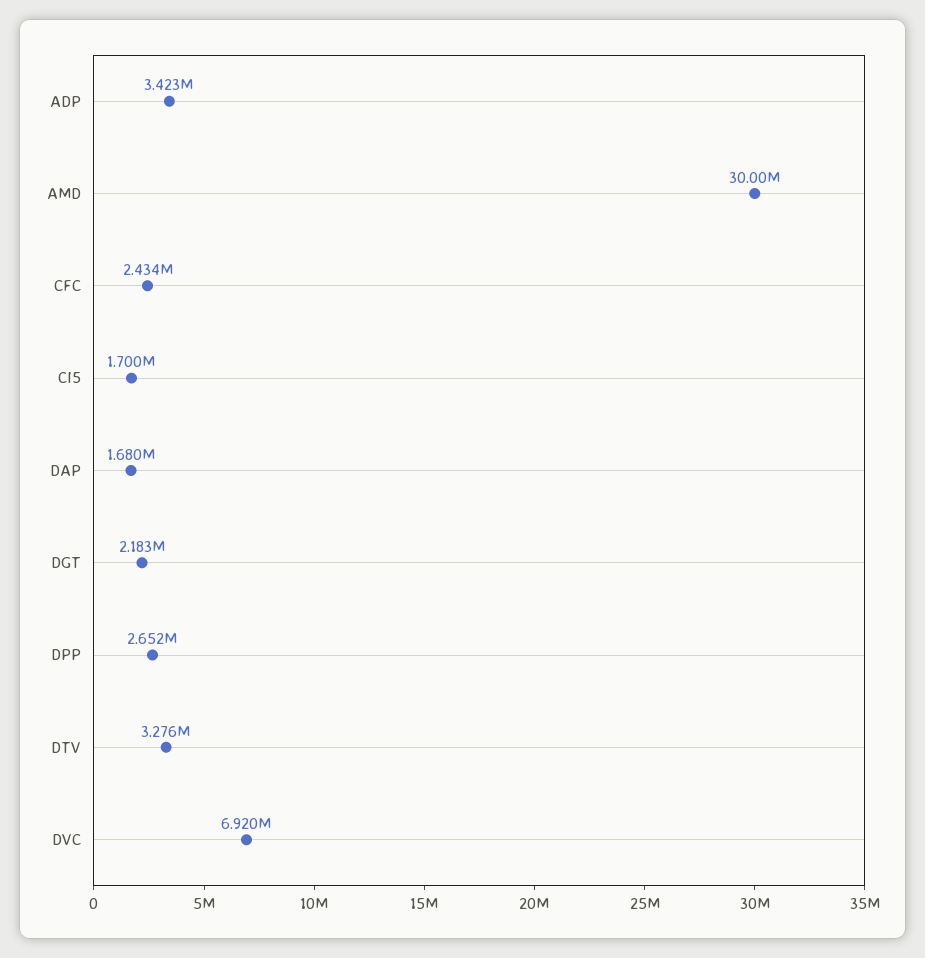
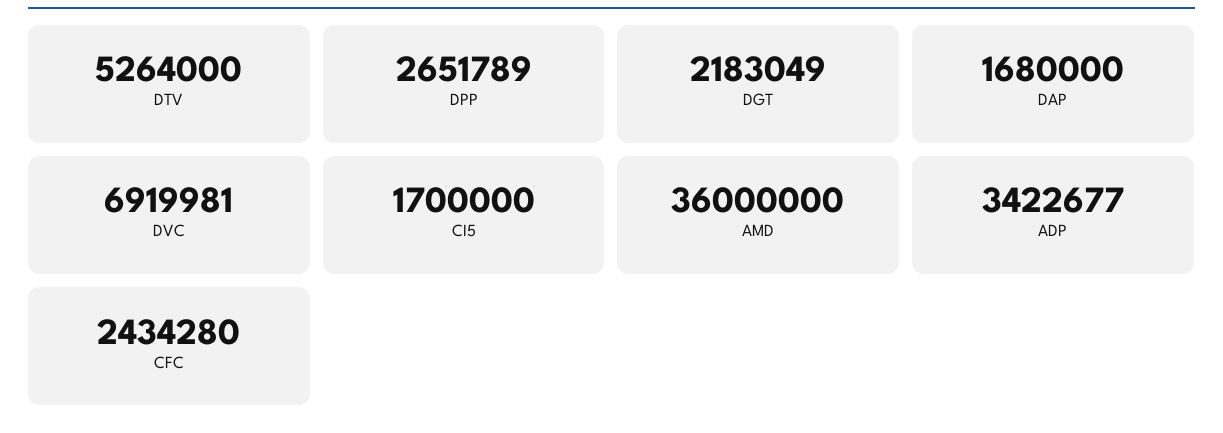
AMD: 30000000 -> 36000000
DTV: 3276000 -> 5264000

